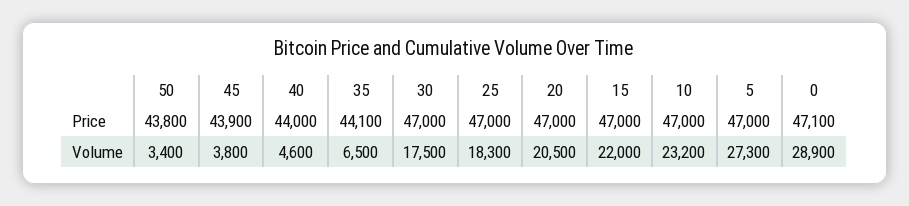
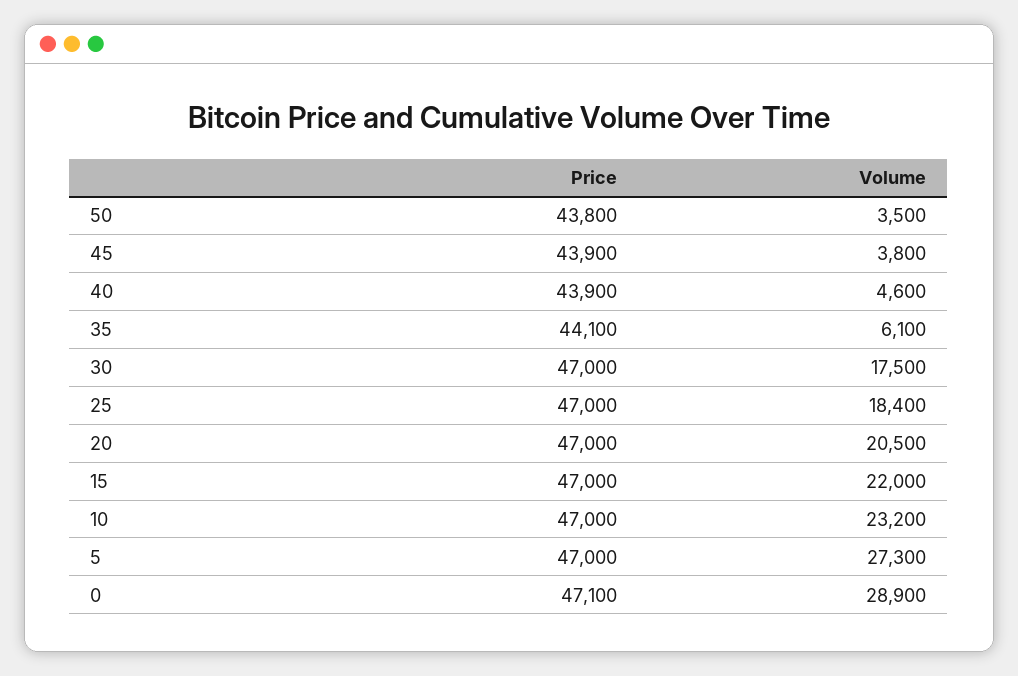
40, Price: 44000 -> 43900
50, Volume: 3400 -> 3500
35, Volume: 6500 -> 6100
25, Volume: 18300 -> 18400

